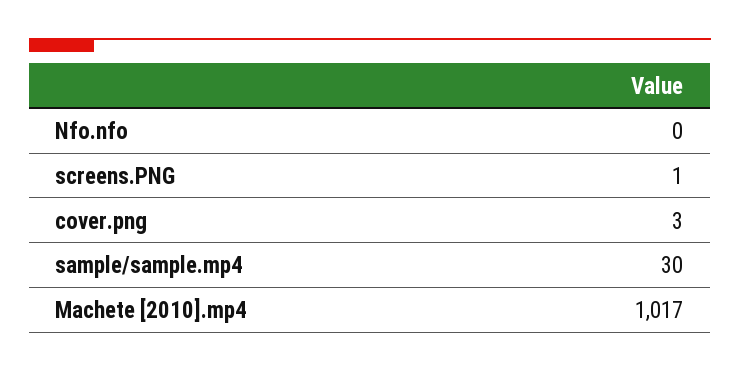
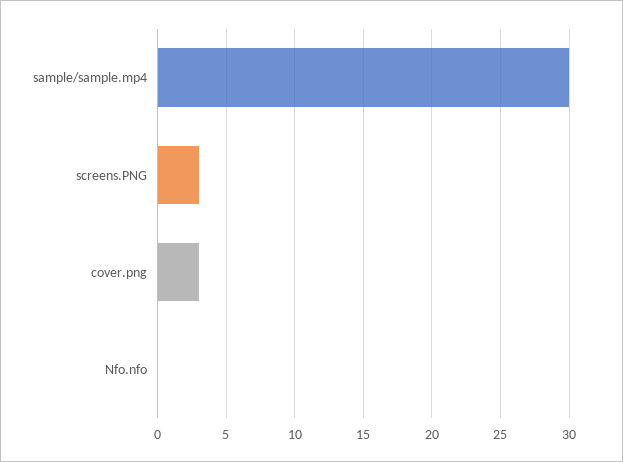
screens.PNG: 1 -> 3
Machete [2010].mp4: 1017 -> none

